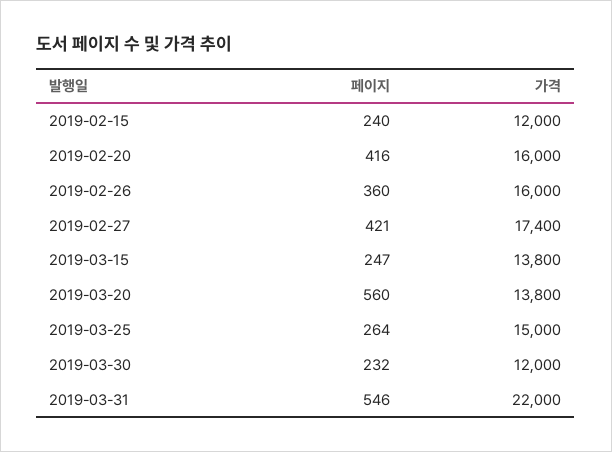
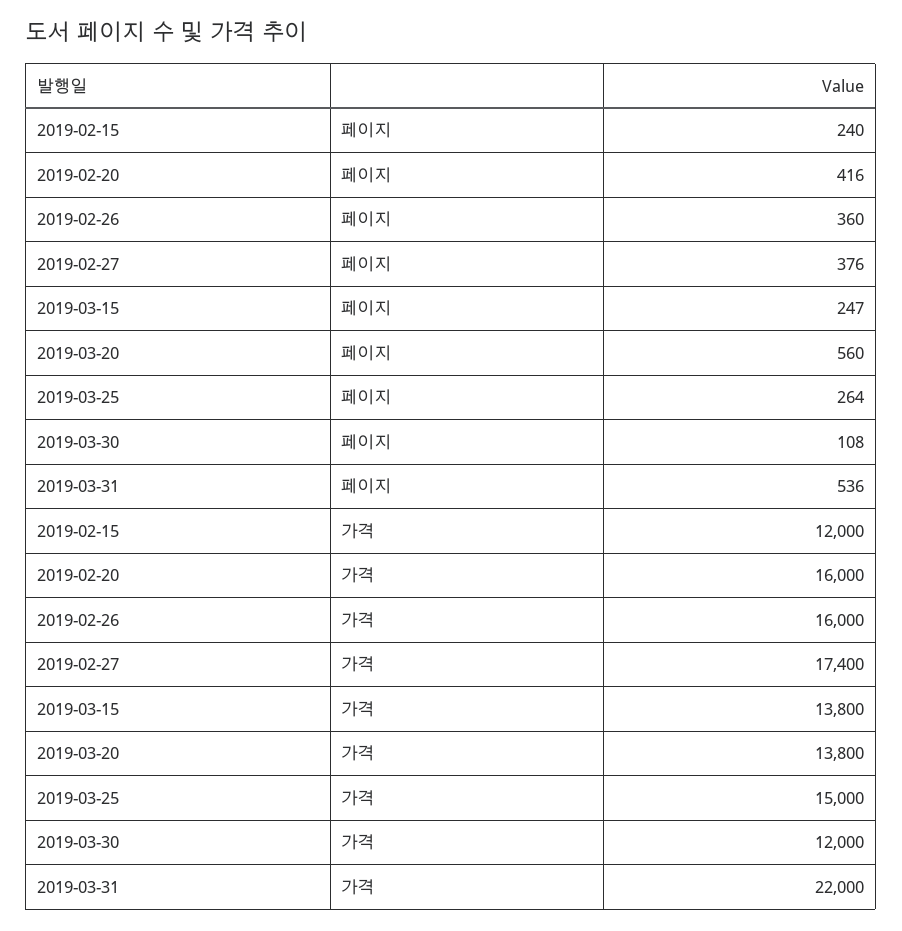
페이지, 2019-02-27: 421 -> 376
페이지, 2019-03-30: 232 -> 108
페이지, 2019-03-31: 546 -> 536

